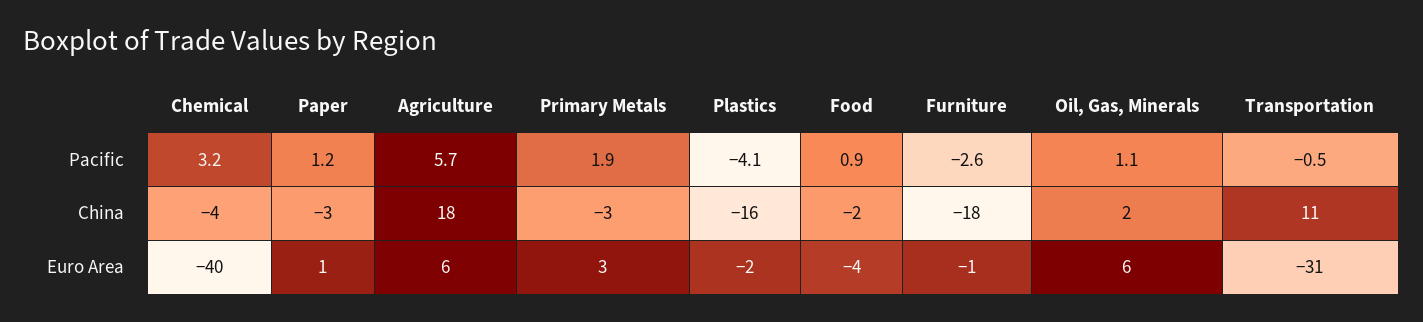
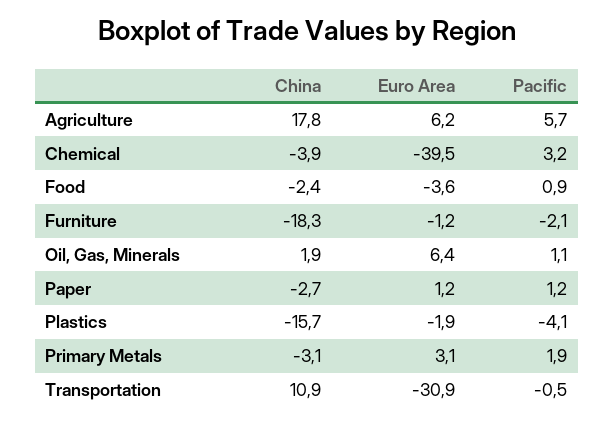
Furniture, Pacific: -2.6 -> -2.1

